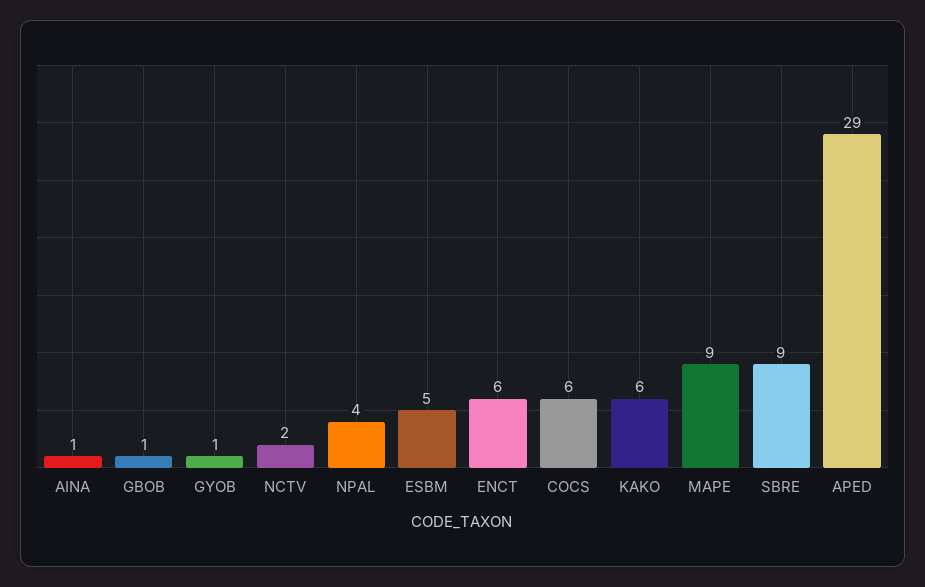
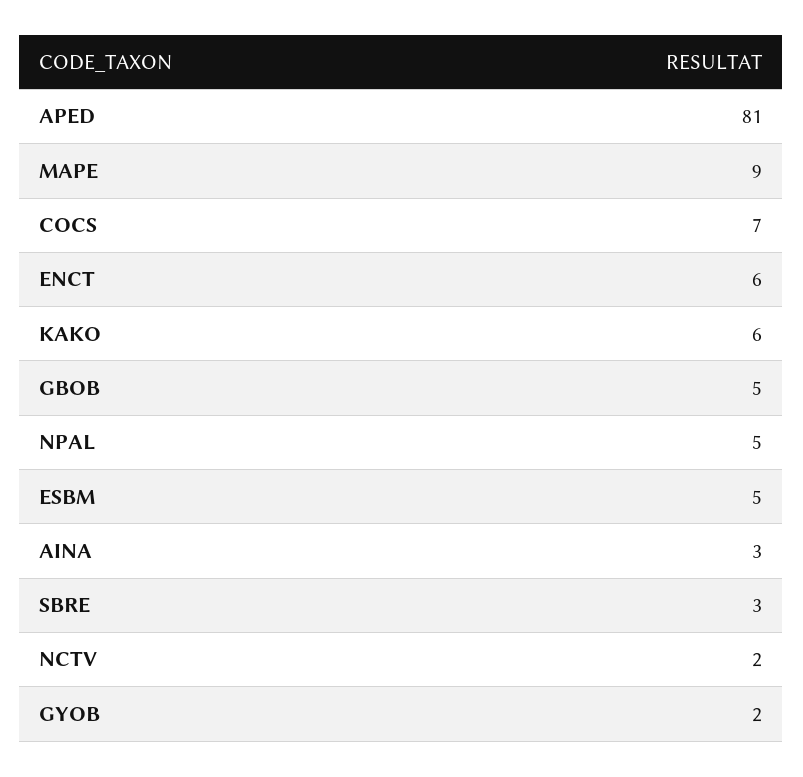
AINA: 1 -> 3
GBOB: 1 -> 5
GYOB: 1 -> 2
NPAL: 4 -> 5
COCS: 6 -> 7
SBRE: 9 -> 3
APED: 29 -> 81

